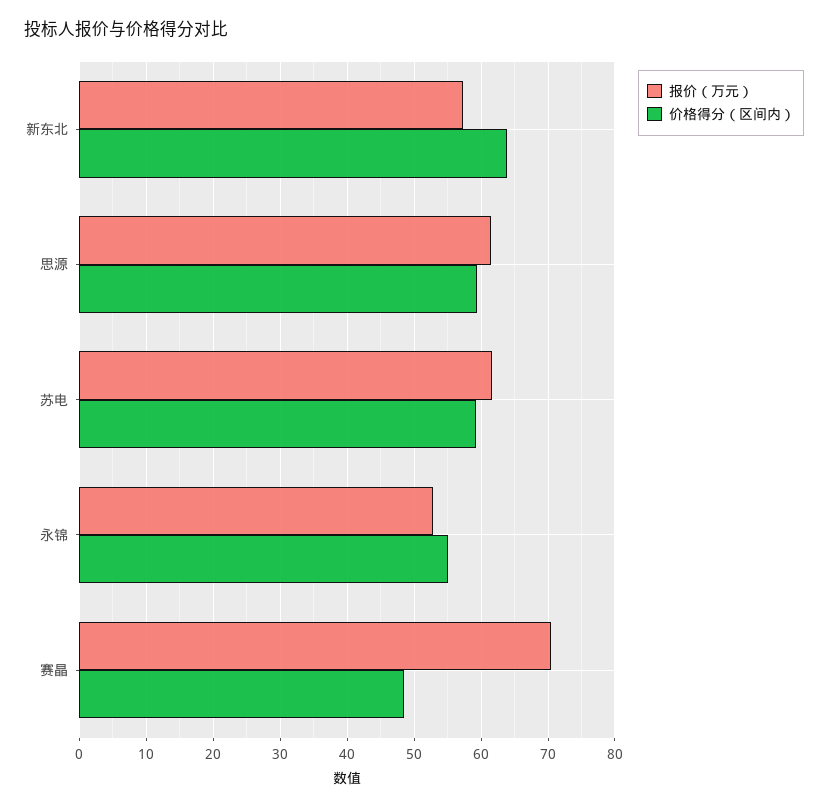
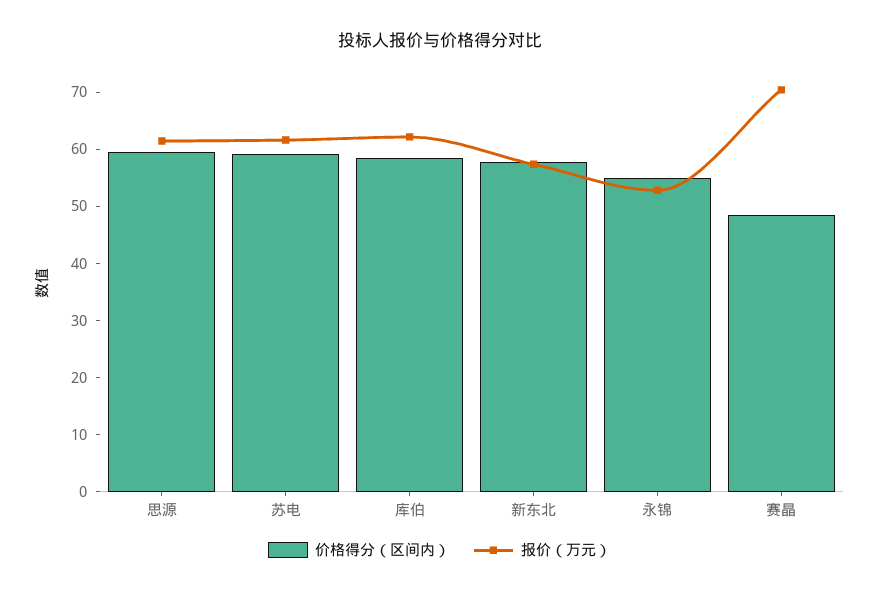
价格得分（区间内）, 新东北: 64 -> 58
价格得分（区间内）, 库伯: none -> 58
报价（万元）, 库伯: none -> 62

